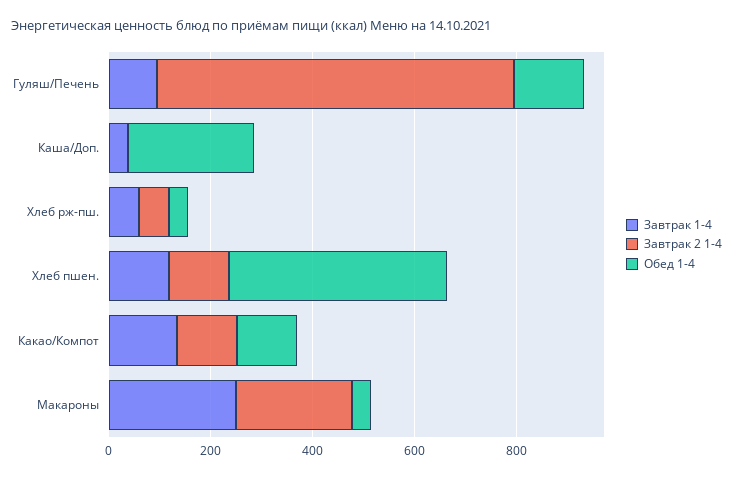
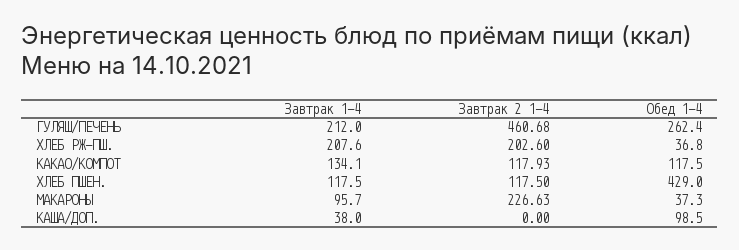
Завтрак 1-4, Гуляш/Печень: 100 -> 212
Завтрак 2 1-4, Гуляш/Печень: 700 -> 460.68
Обед 1-4, Гуляш/Печень: 150 -> 262.4
Обед 1-4, Каша/Доп.: 250 -> 98.5
Завтрак 1-4, Хлеб рж-пш.: 50 -> 207.6
Завтрак 2 1-4, Хлеб рж-пш.: 50 -> 202.6
Завтрак 1-4, Макароны: 250 -> 95.7

